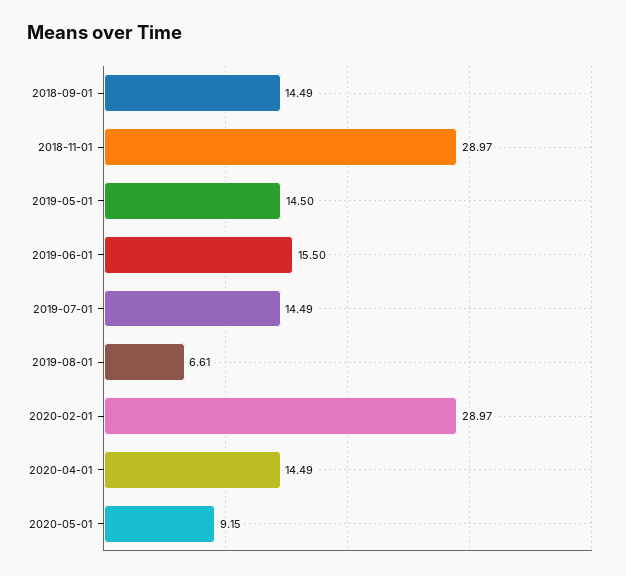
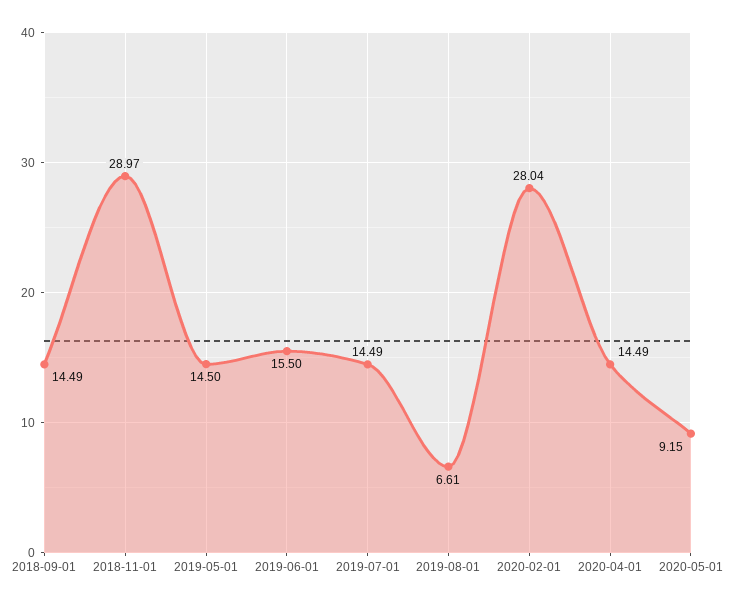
2020-02-01: 28.97 -> 28.04

